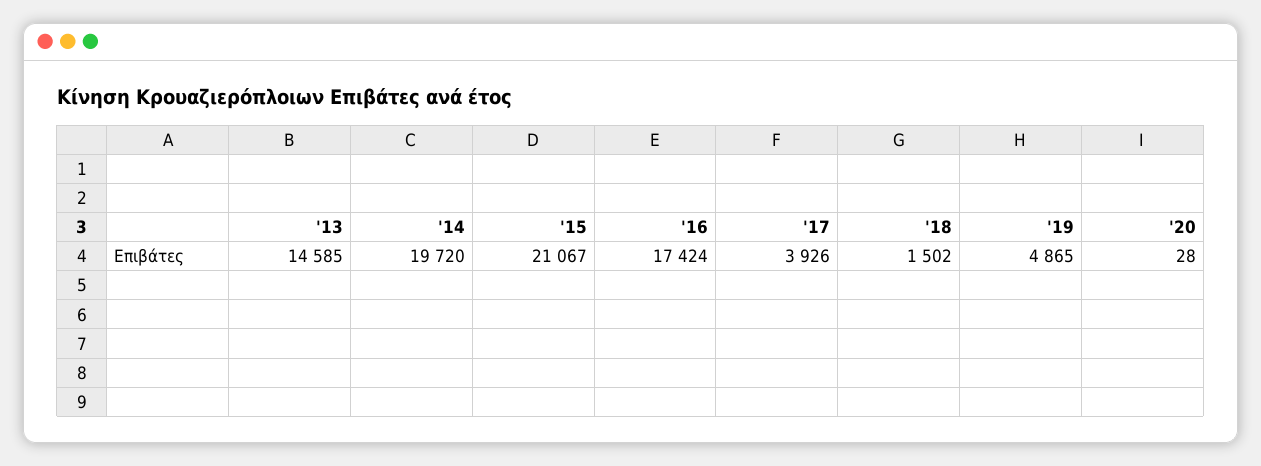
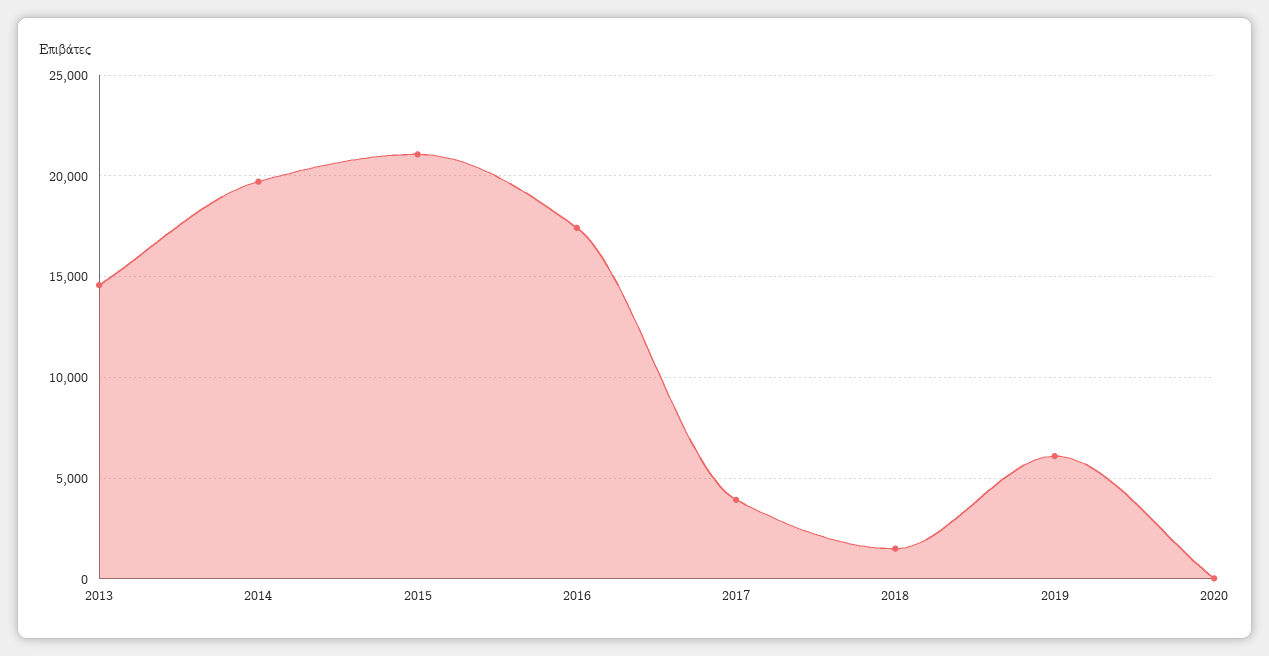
'19: 4865 -> 6000

